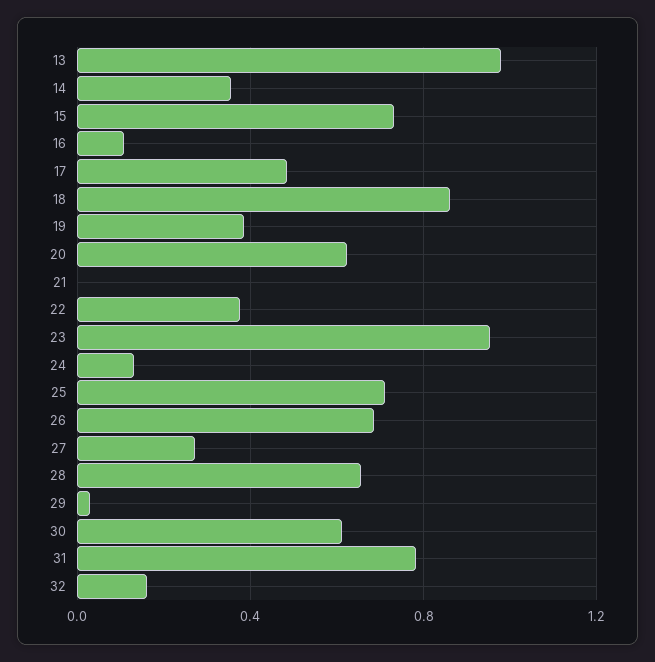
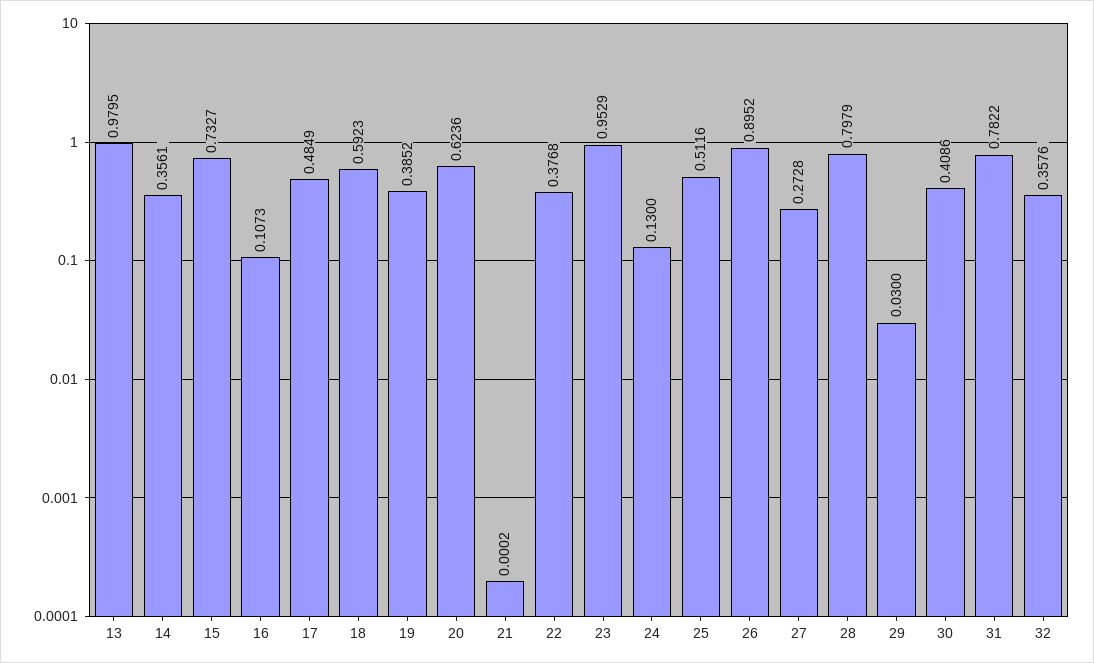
18: 0.85 -> 0.5923
25: 0.7 -> 0.5116
26: 0.7 -> 0.8952
28: 0.65 -> 0.7979
30: 0.6 -> 0.4086
32: 0.15 -> 0.3576

